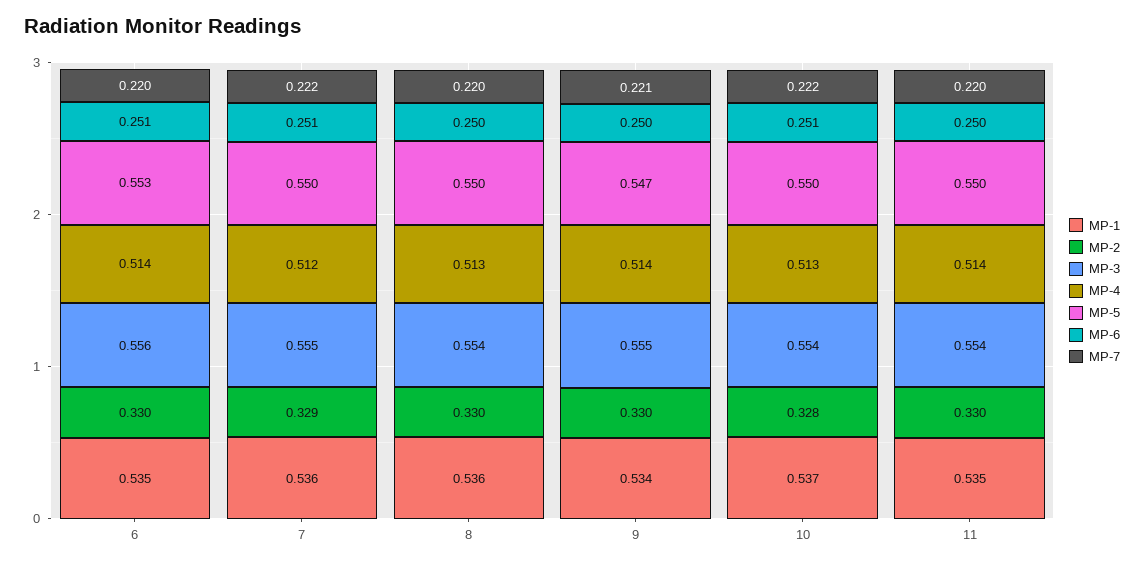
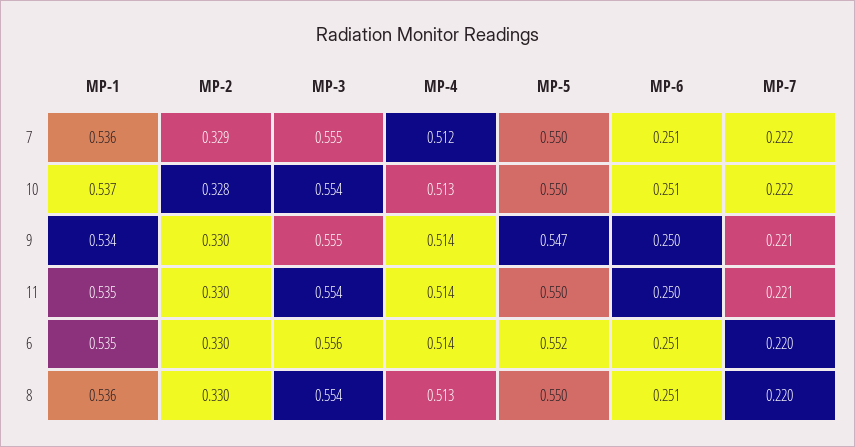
MP-5, 6: 0.553 -> 0.552
MP-6, 8: 0.25 -> 0.251
MP-7, 11: 0.22 -> 0.221

